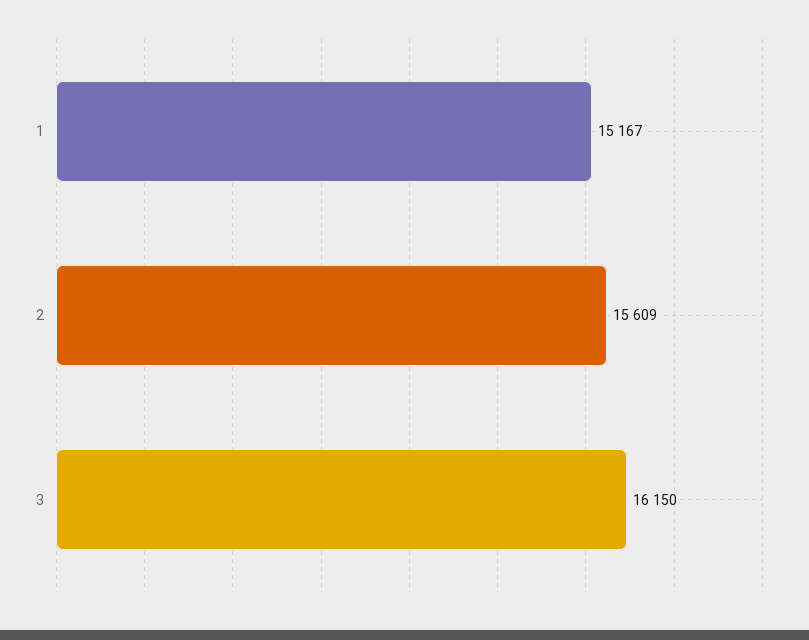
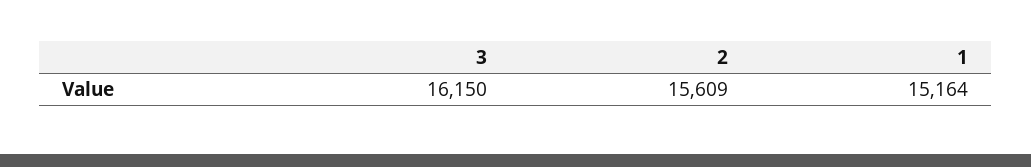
1: 15167 -> 15164

